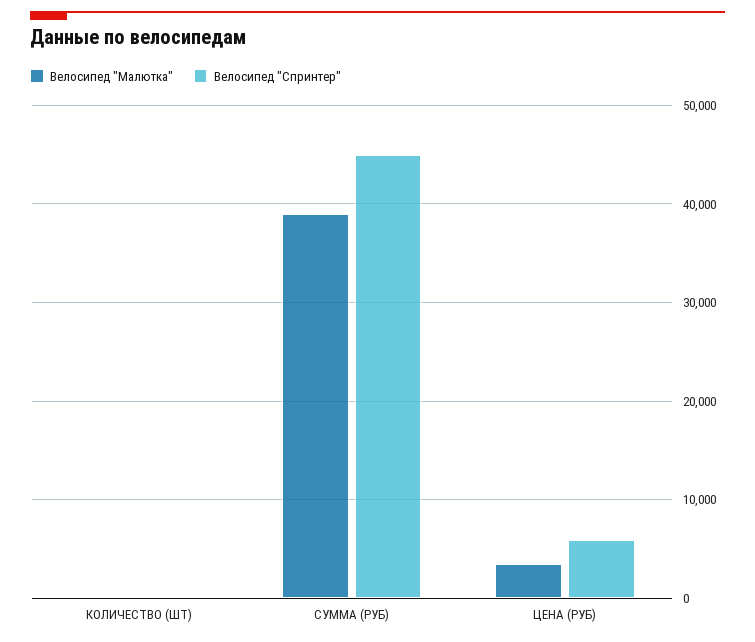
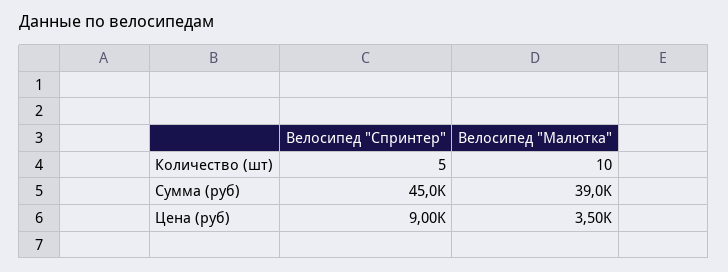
Велосипед "Спринтер", ЦЕНА (РУБ): 6000 -> 9000

